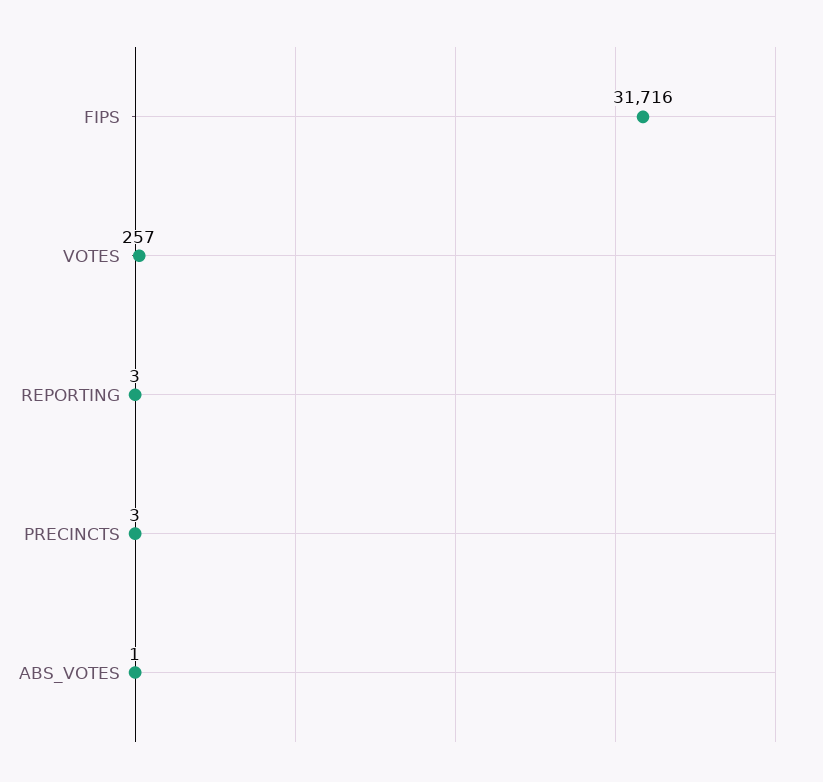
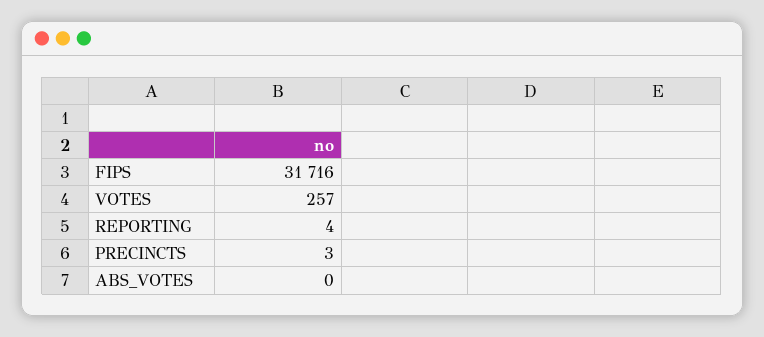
REPORTING: 3 -> 4
ABS_VOTES: 1 -> 0

